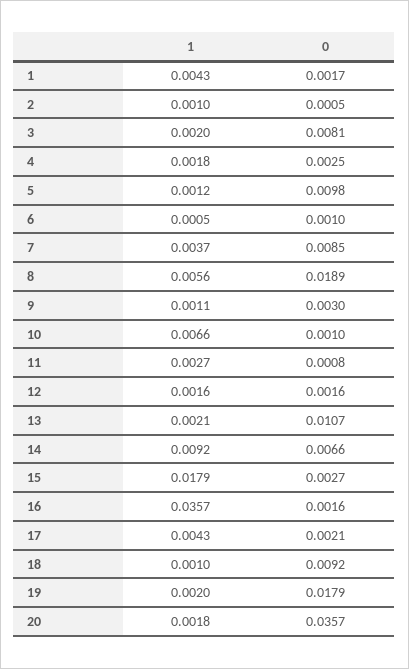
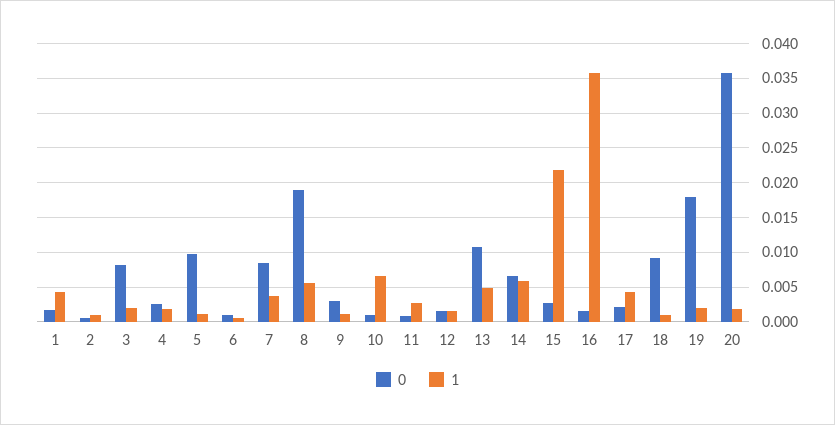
1, 13: 0.0021 -> 0.005
1, 14: 0.0092 -> 0.006
1, 15: 0.0179 -> 0.022

